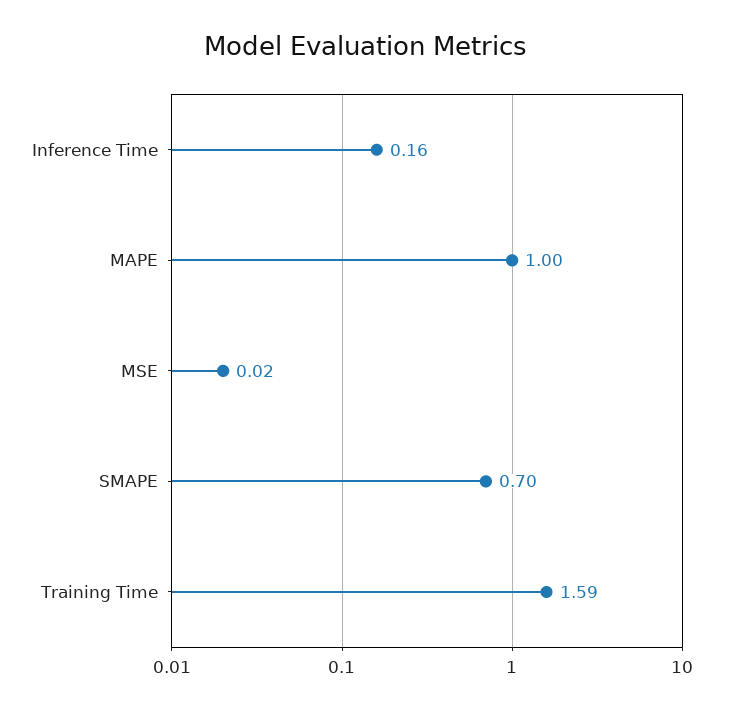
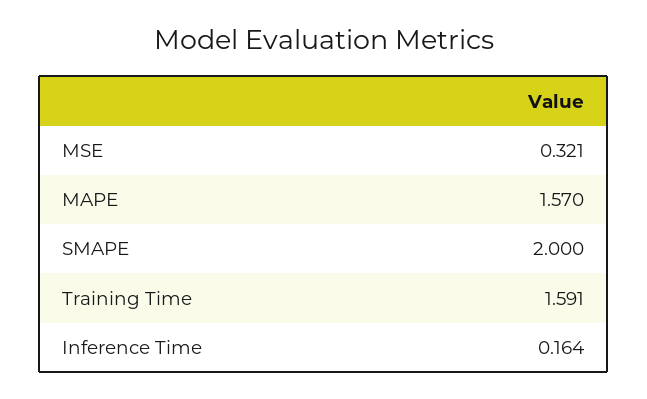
MAPE: 1 -> 1.57
MSE: 0.02 -> 0.321
SMAPE: 0.7 -> 2

